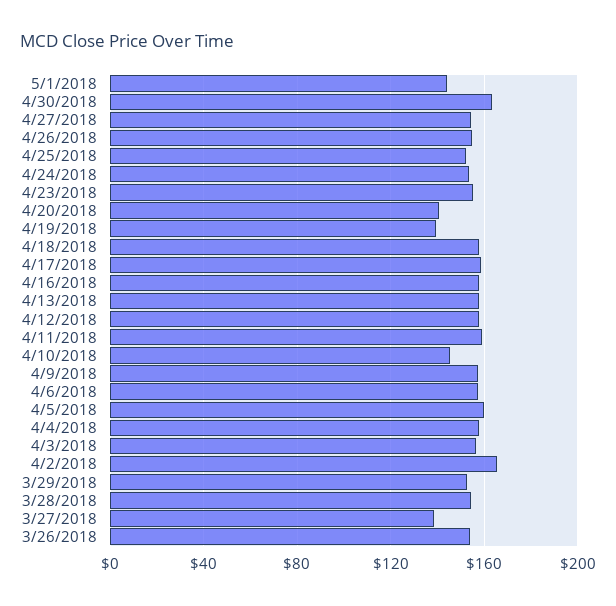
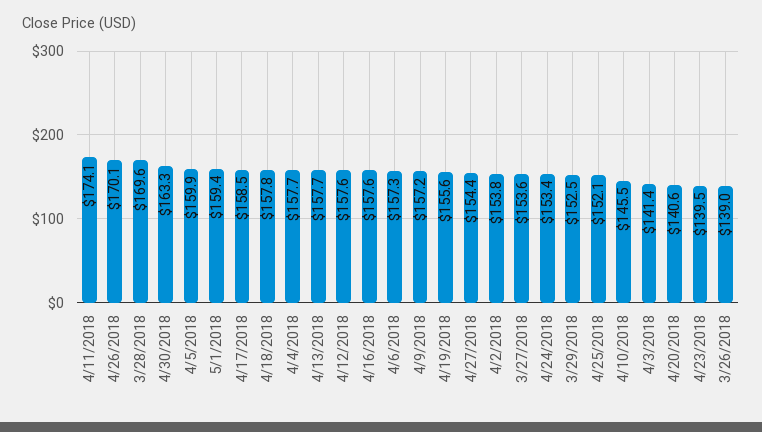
5/1/2018: 145 -> 159.4
4/26/2018: 155 -> 170.1
4/23/2018: 155 -> 139.5
4/19/2018: 140 -> 155.6
4/11/2018: 160 -> 174.1
4/3/2018: 155 -> 141.4
4/2/2018: 165 -> 153.8
3/28/2018: 155 -> 169.6
3/27/2018: 140 -> 153.6
3/26/2018: 155 -> 139

